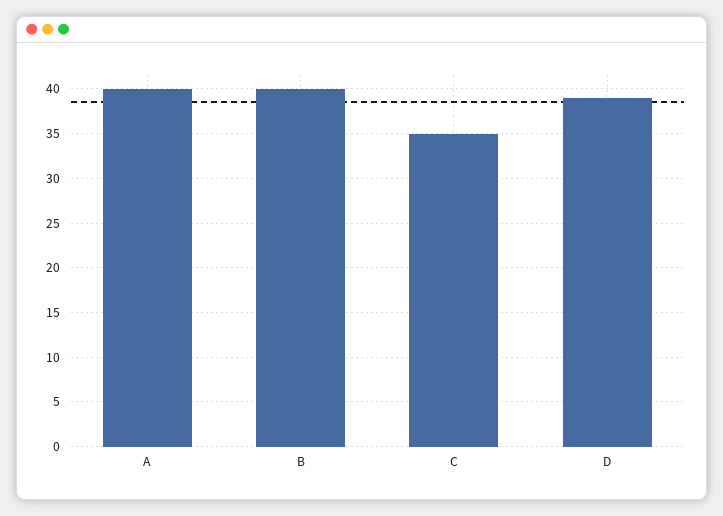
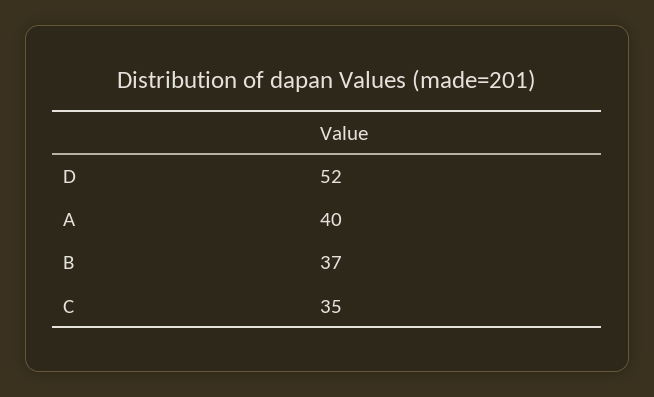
B: 40 -> 37
D: 39 -> 52

